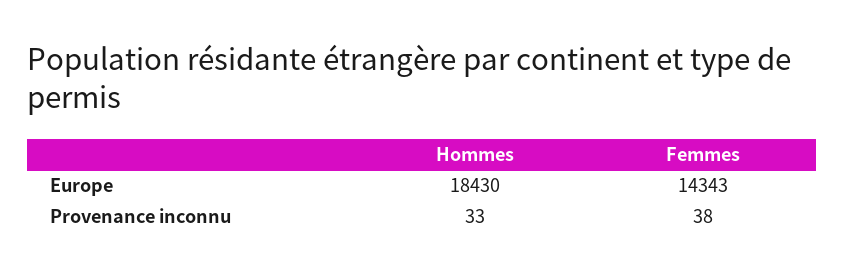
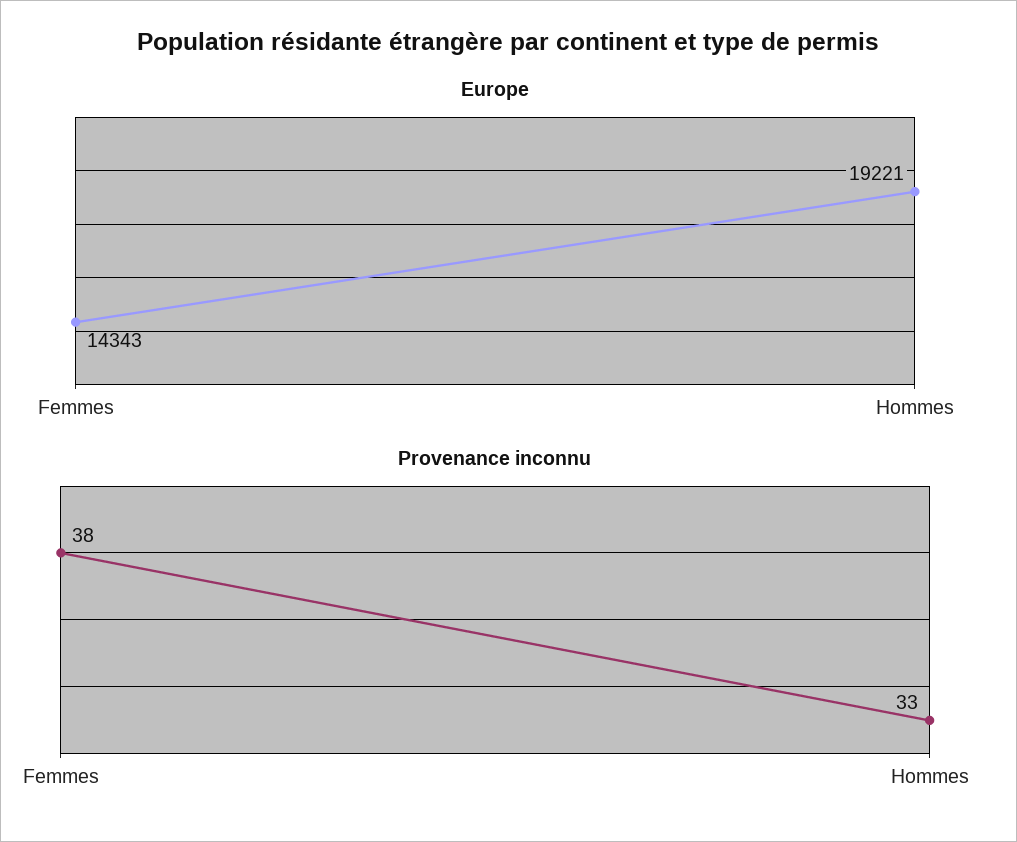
Europe, Hommes: 18430 -> 19221

